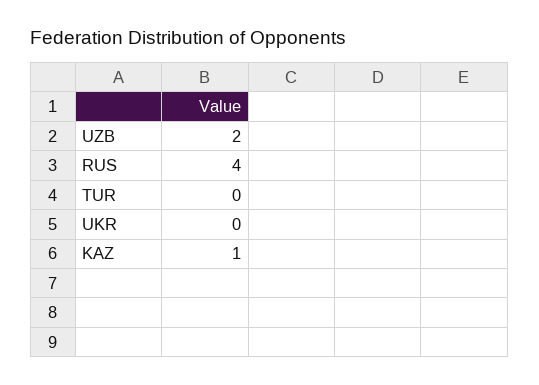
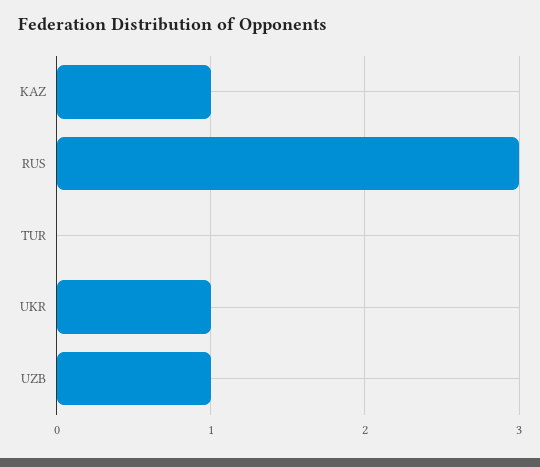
UZB: 2 -> 1
RUS: 4 -> 3
UKR: 0 -> 1

